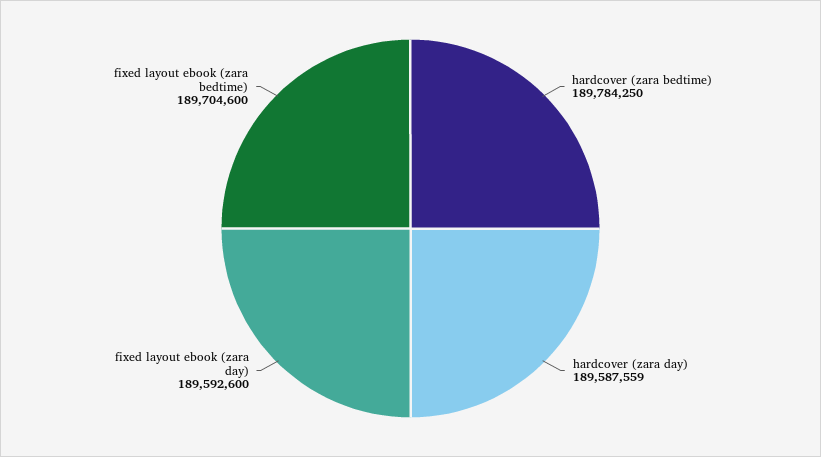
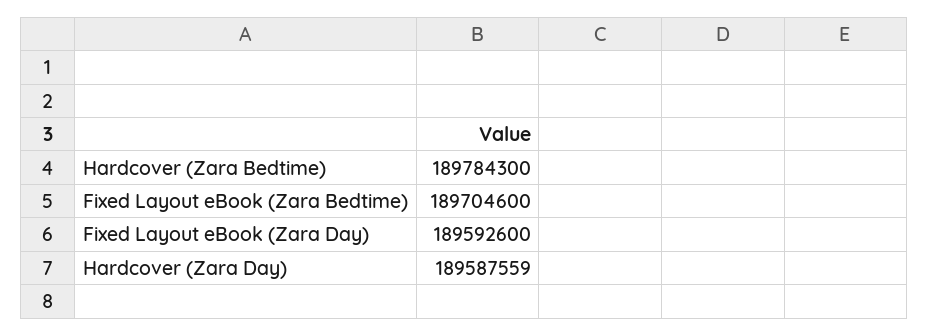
hardcover (zara bedtime): 189784250 -> 189784300

